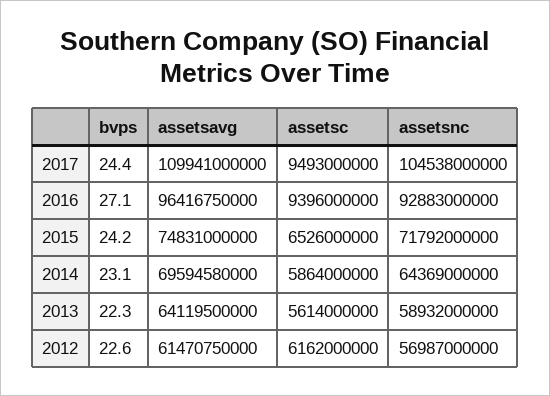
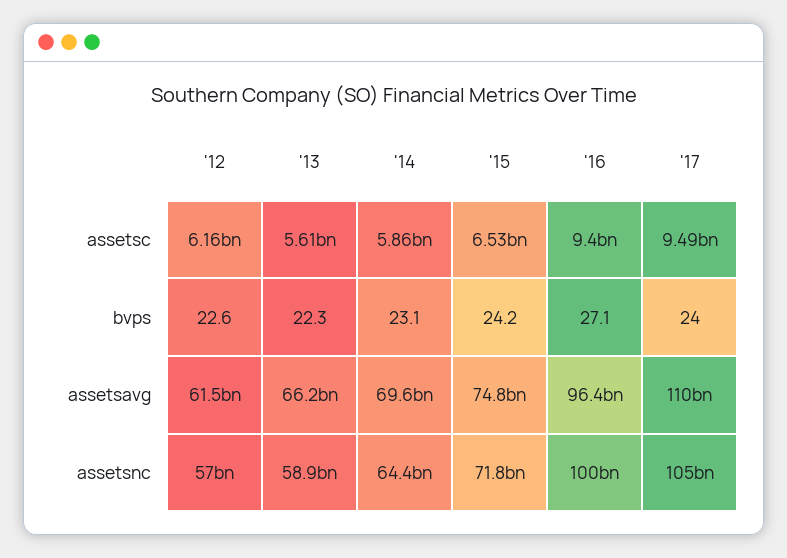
bvps, 2017: 24.4 -> 24
assetsnc, 2016: 92883000000 -> 100000000000
assetsavg, 2013: 64119500000 -> 66200000000

